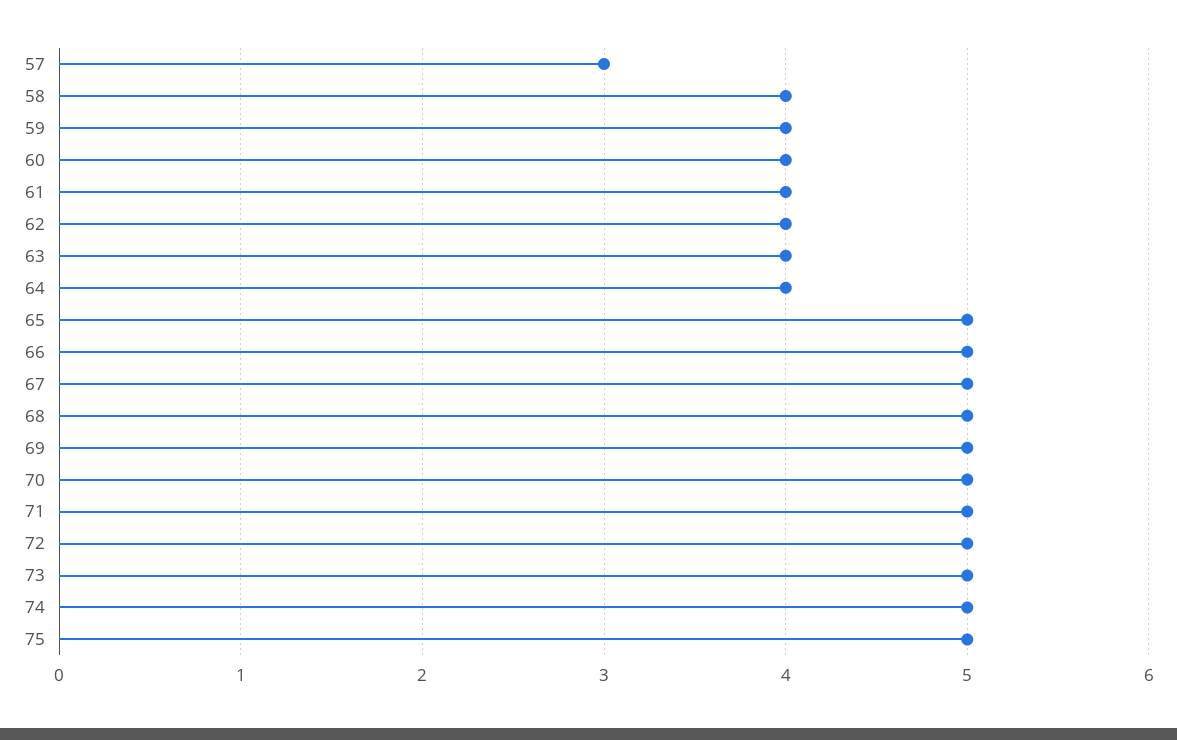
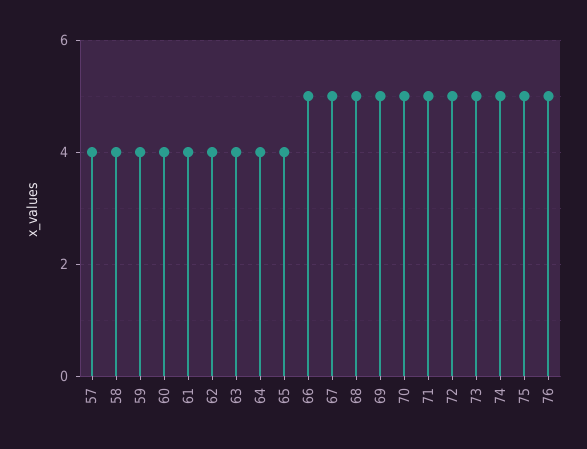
57: 3 -> 4
65: 5 -> 4
76: none -> 5

